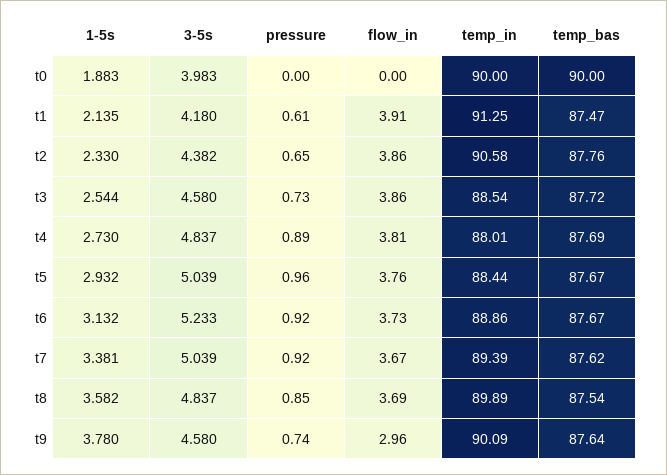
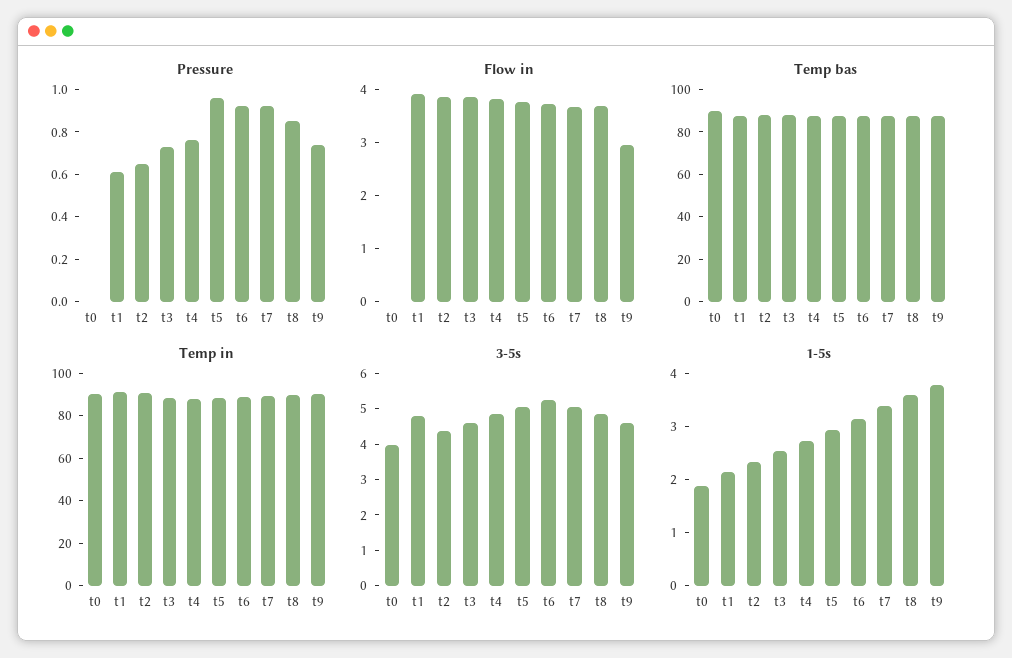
3-5s, t1: 4.18 -> 4.75
pressure, t4: 0.89 -> 0.75

